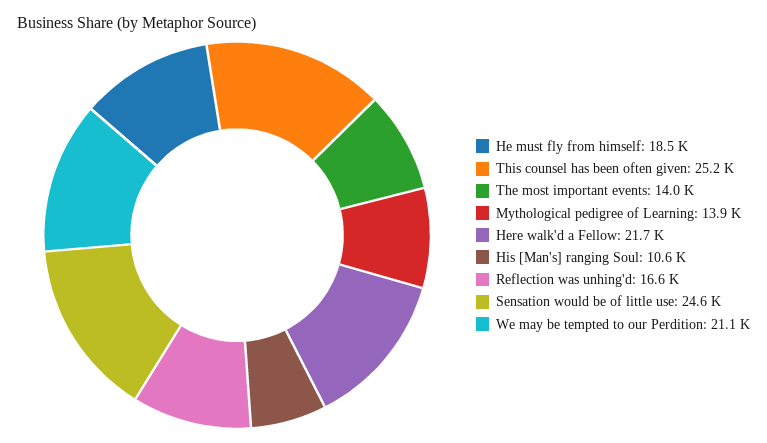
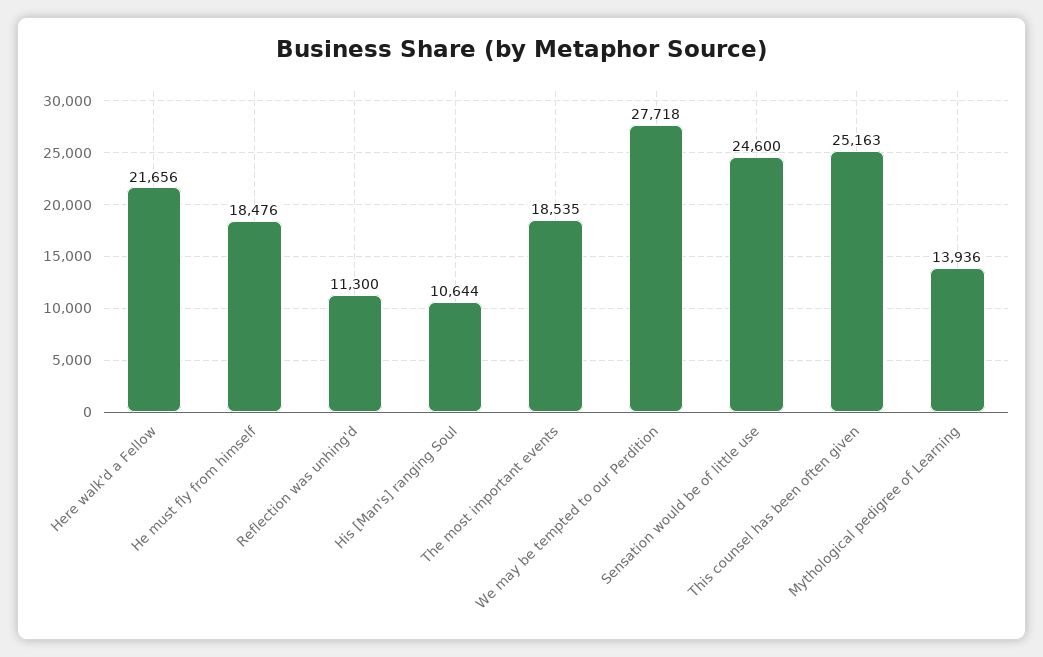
The most important events: 14000 -> 18535
Reflection was unhing'd: 16600 -> 11300
We may be tempted to our Perdition: 21100 -> 27718

